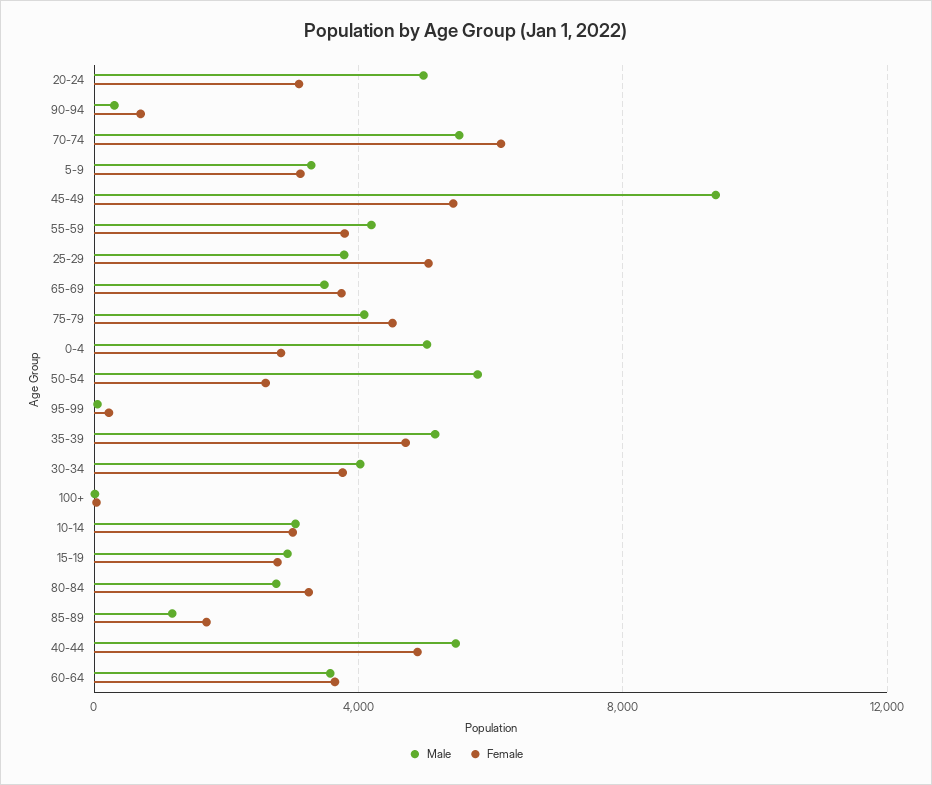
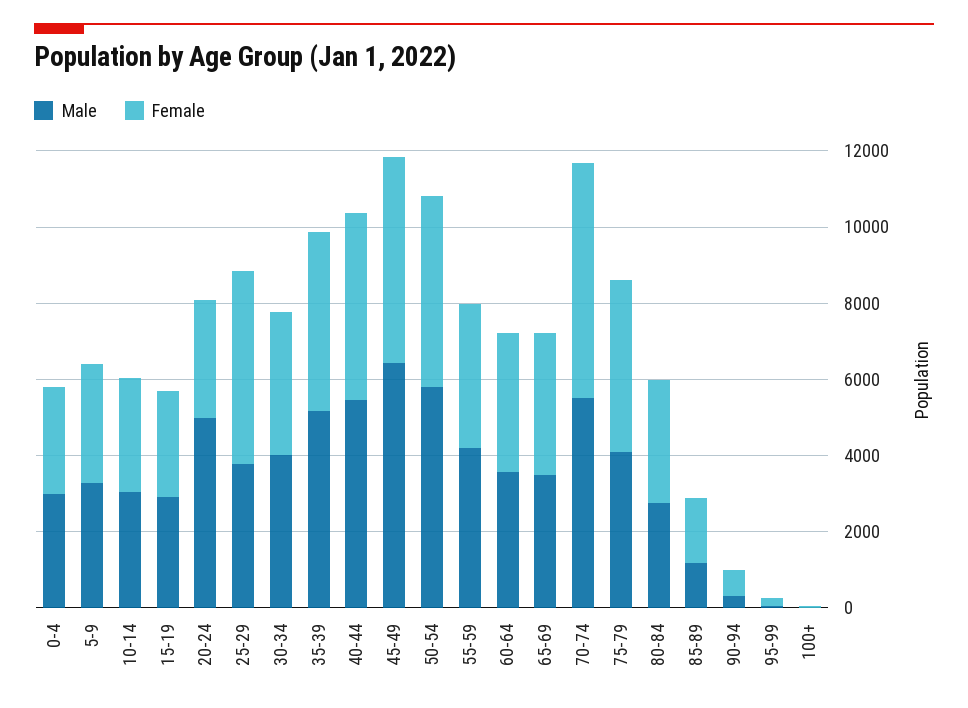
Male, 45-49: 9500 -> 6500
Male, 0-4: 5000 -> 3000
Female, 50-54: 2500 -> 5000

